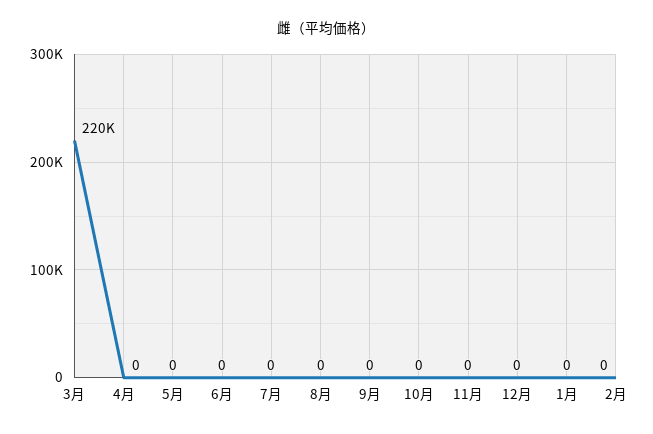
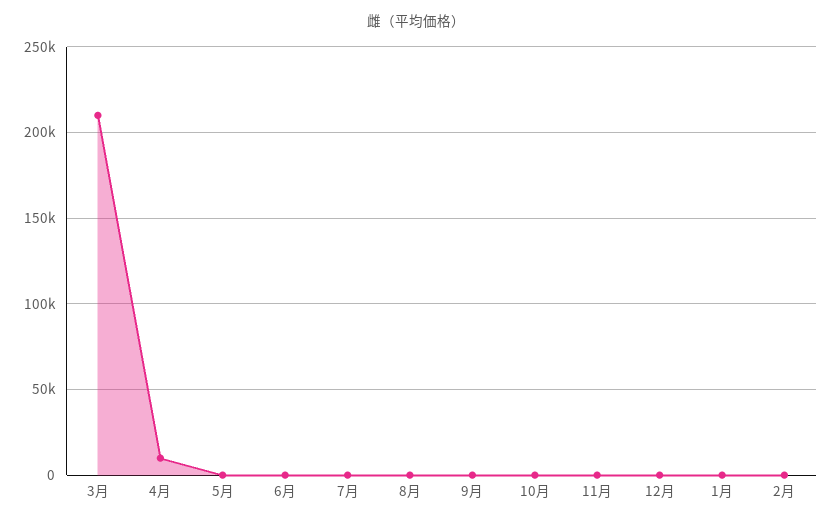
3月: 220000 -> 210000
4月: 0 -> 10000

